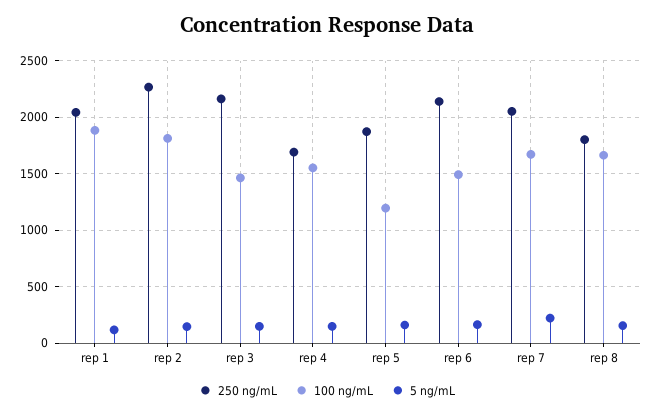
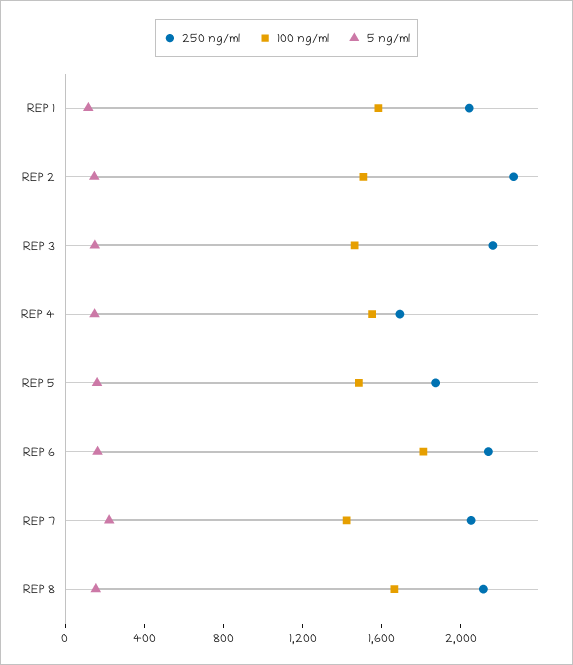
100 ng/mL, rep 1: 1900 -> 1600
100 ng/mL, rep 2: 1800 -> 1500
100 ng/mL, rep 5: 1200 -> 1500
100 ng/mL, rep 6: 1500 -> 1800
100 ng/mL, rep 7: 1700 -> 1400
250 ng/mL, rep 8: 1800 -> 2100

